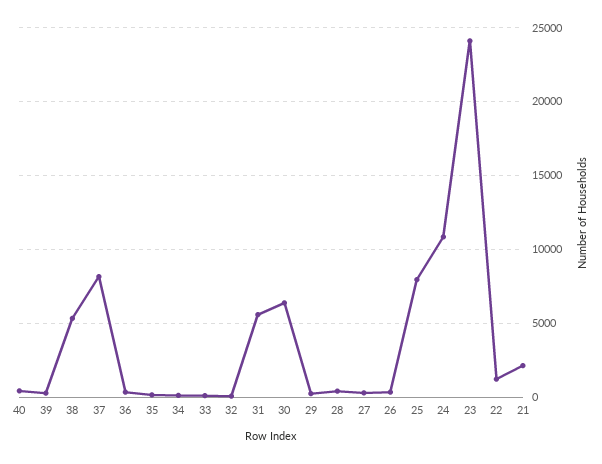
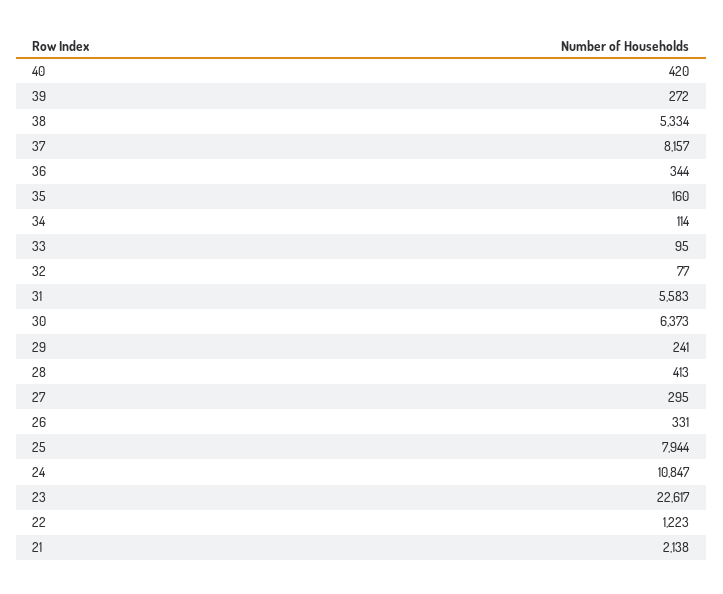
23: 24000 -> 22617

